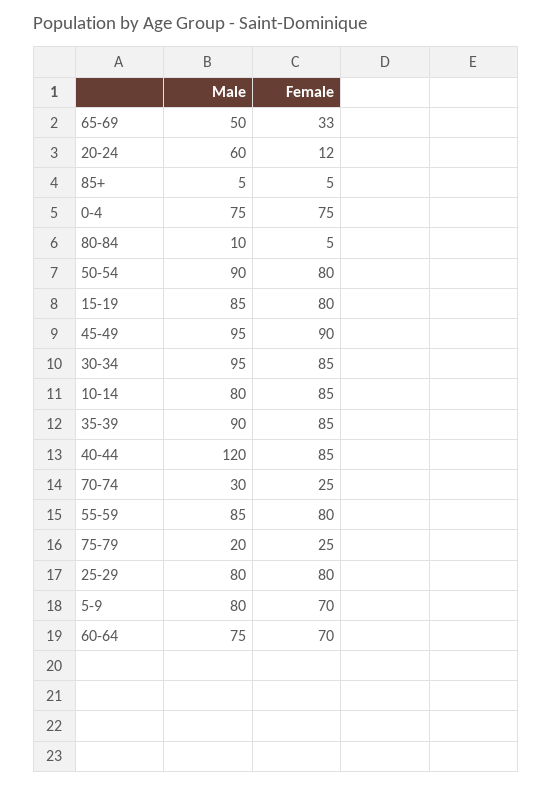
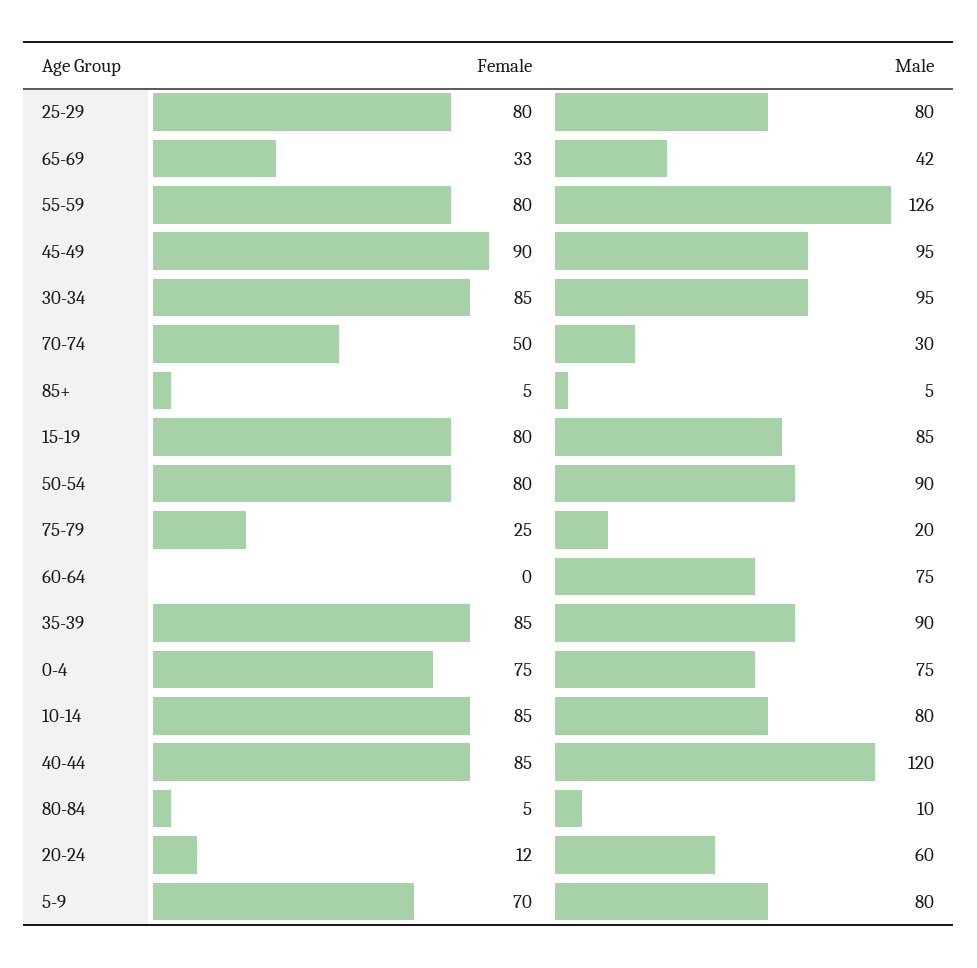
Male, 65-69: 50 -> 42
Female, 70-74: 25 -> 50
Male, 55-59: 85 -> 126
Female, 60-64: 70 -> 0

